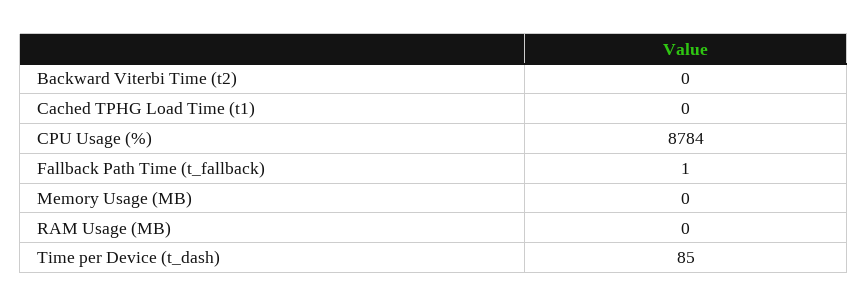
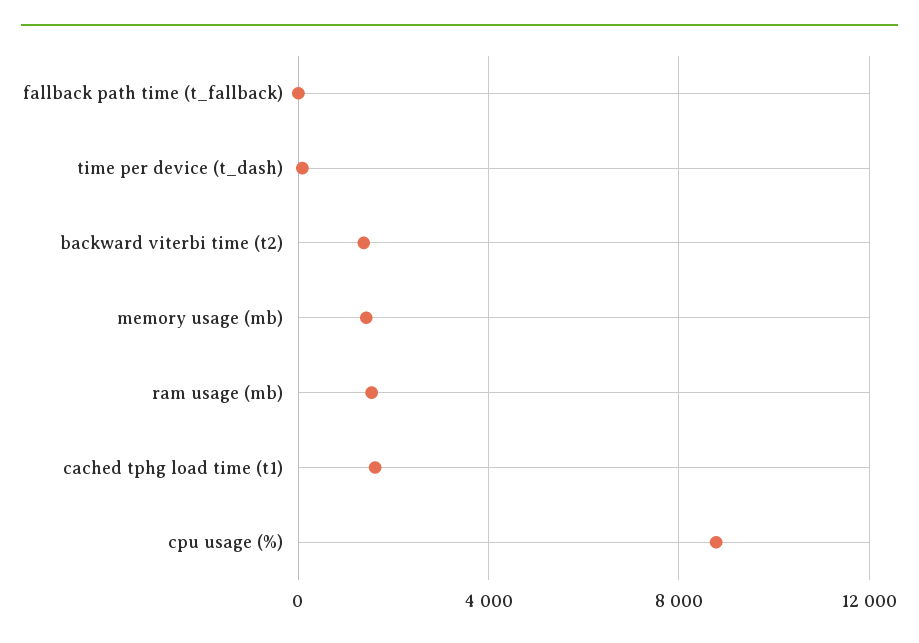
Backward Viterbi Time (t2): 0 -> 1500
Cached TPHG Load Time (t1): 0 -> 1500
Memory Usage (MB): 0 -> 1500
RAM Usage (MB): 0 -> 1500

